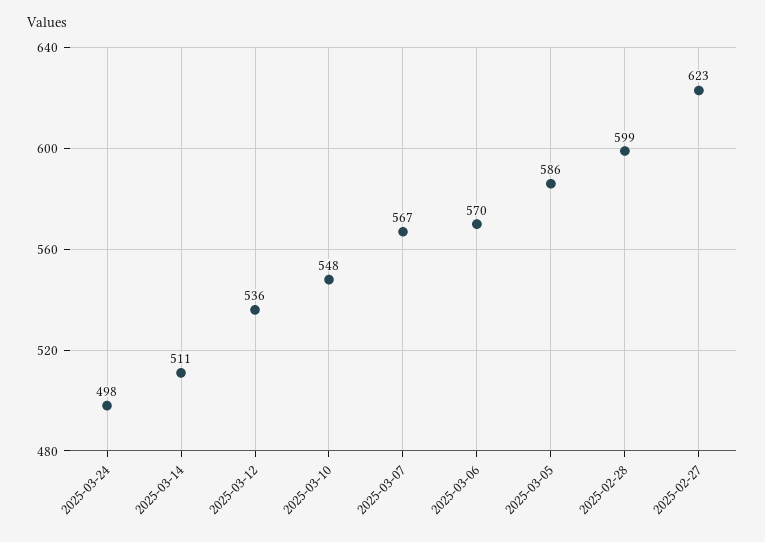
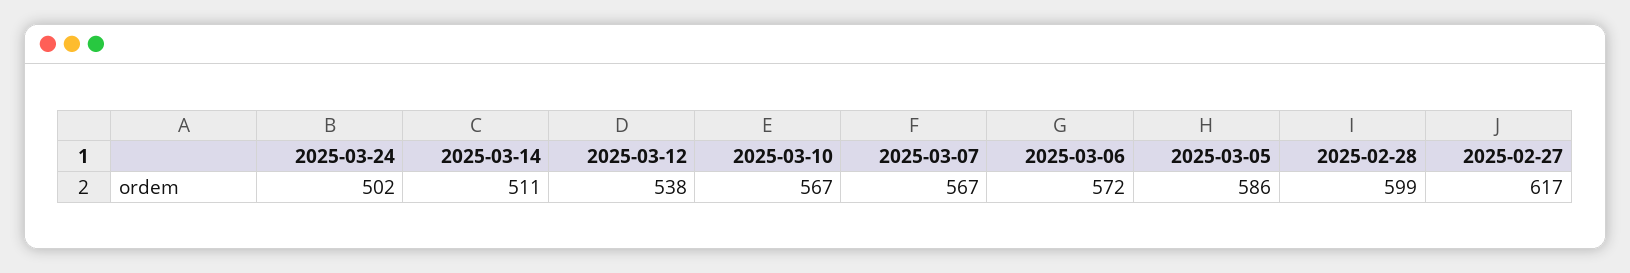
2025-03-24: 498 -> 502
2025-03-12: 536 -> 538
2025-03-10: 548 -> 567
2025-03-06: 570 -> 572
2025-02-27: 623 -> 617

